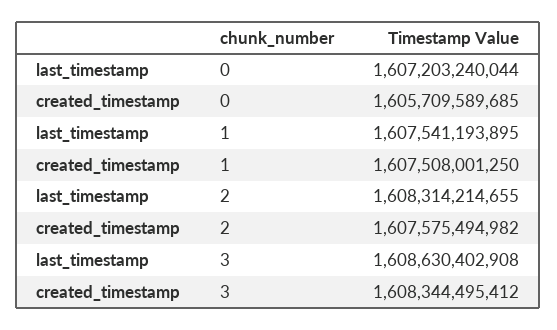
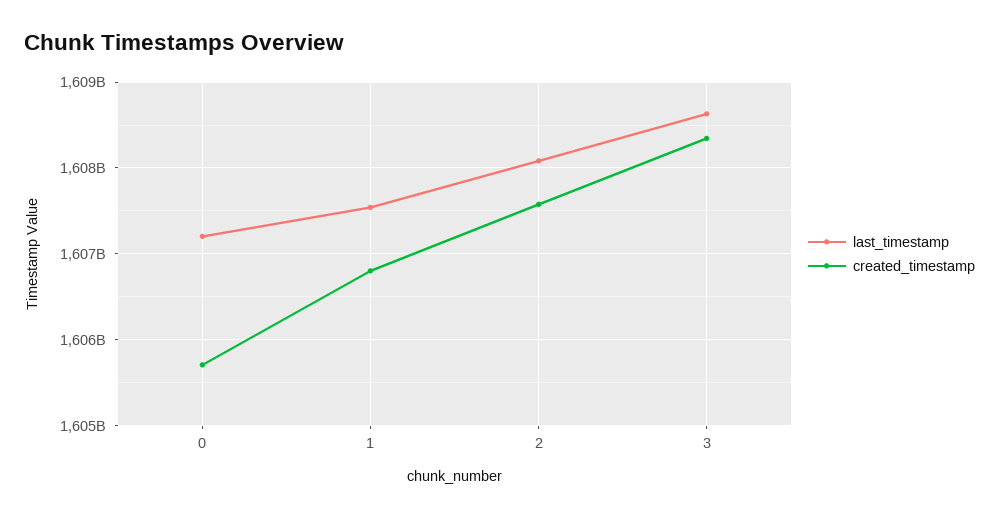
created_timestamp, 1: 1607508001250 -> 1606800000000
last_timestamp, 2: 1608314214655 -> 1608100000000

